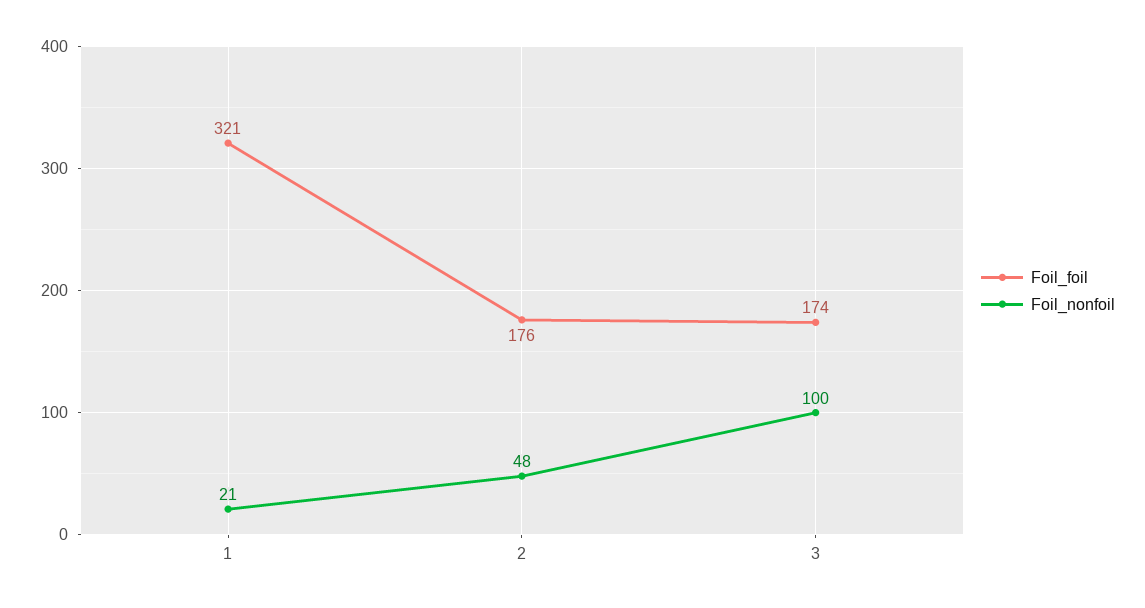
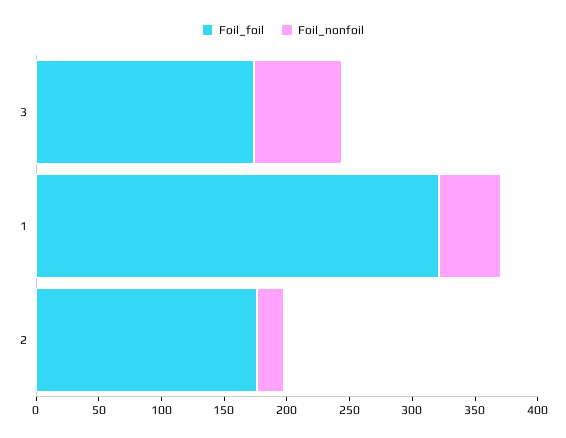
Foil_nonfoil, 1: 21 -> 50
Foil_nonfoil, 2: 48 -> 20
Foil_nonfoil, 3: 100 -> 70

